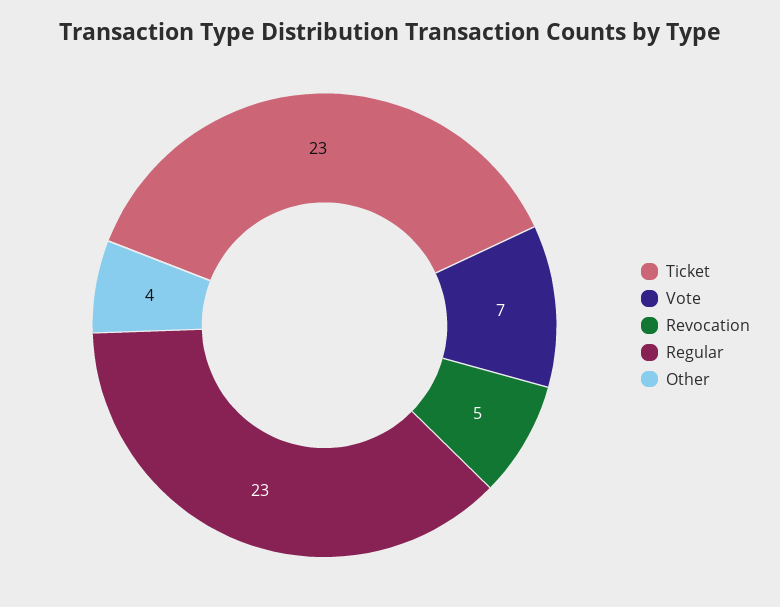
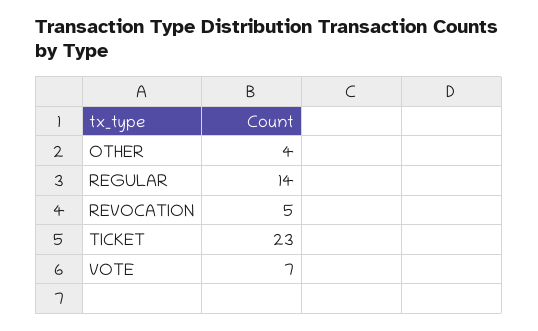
Regular: 23 -> 14

